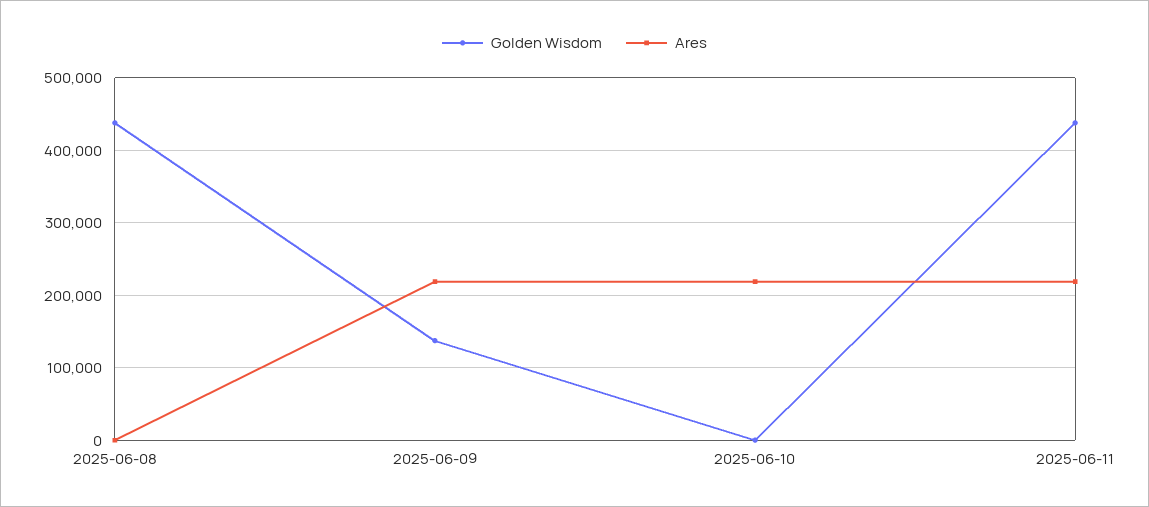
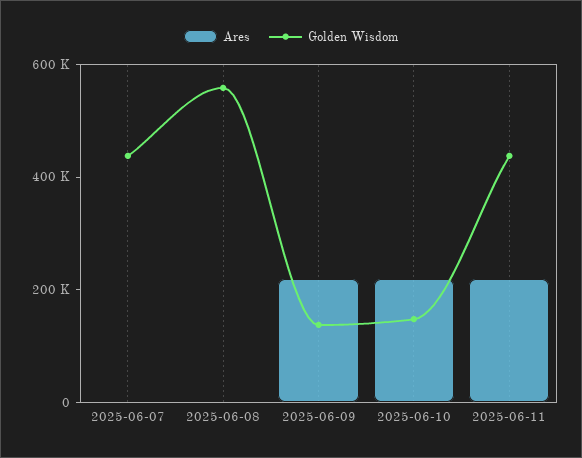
Golden Wisdom, 2025-06-08: 440000 -> 550000
Golden Wisdom, 2025-06-10: 0 -> 150000
Ares, 2025-06-07: none -> 0
Golden Wisdom, 2025-06-07: none -> 450000

